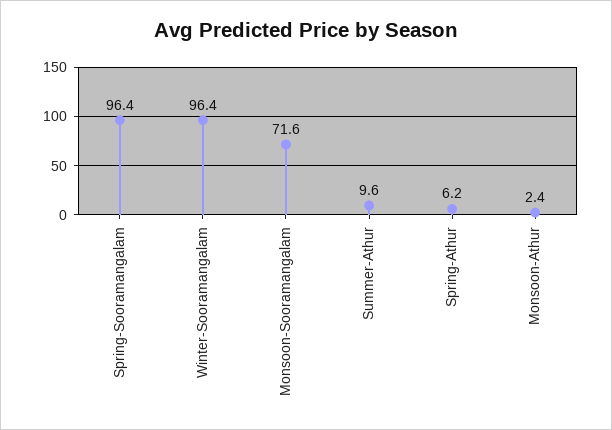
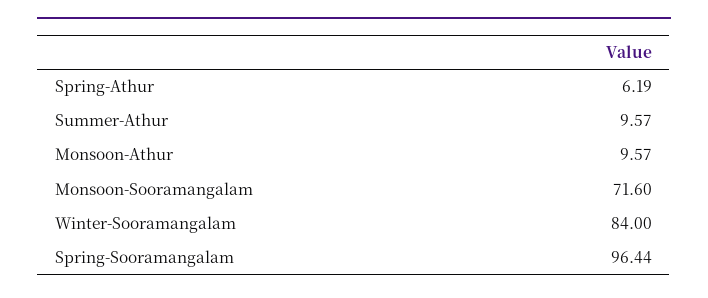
Winter-Sooramangalam: 96.4 -> 84
Monsoon-Athur: 2.4 -> 9.57

